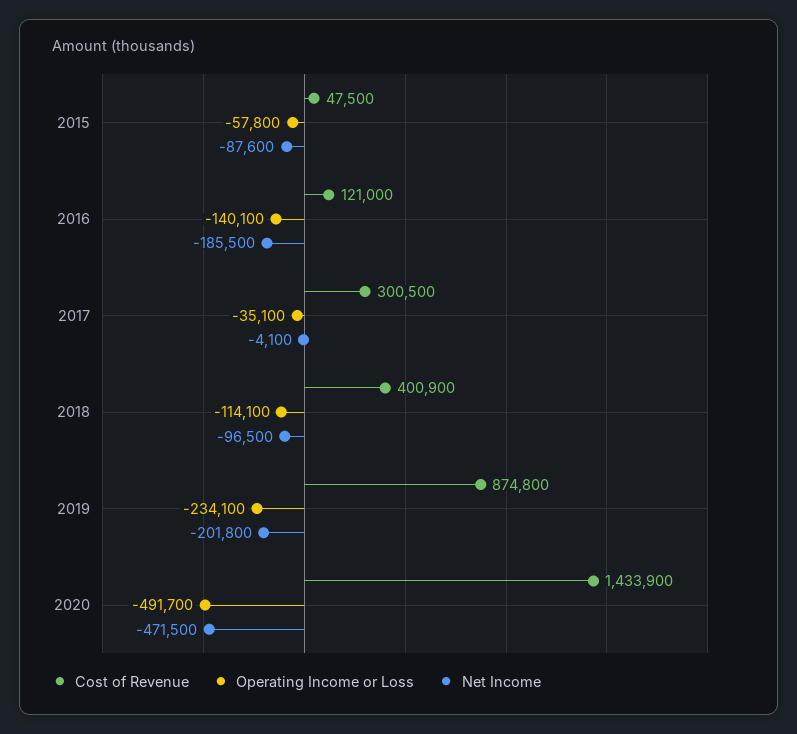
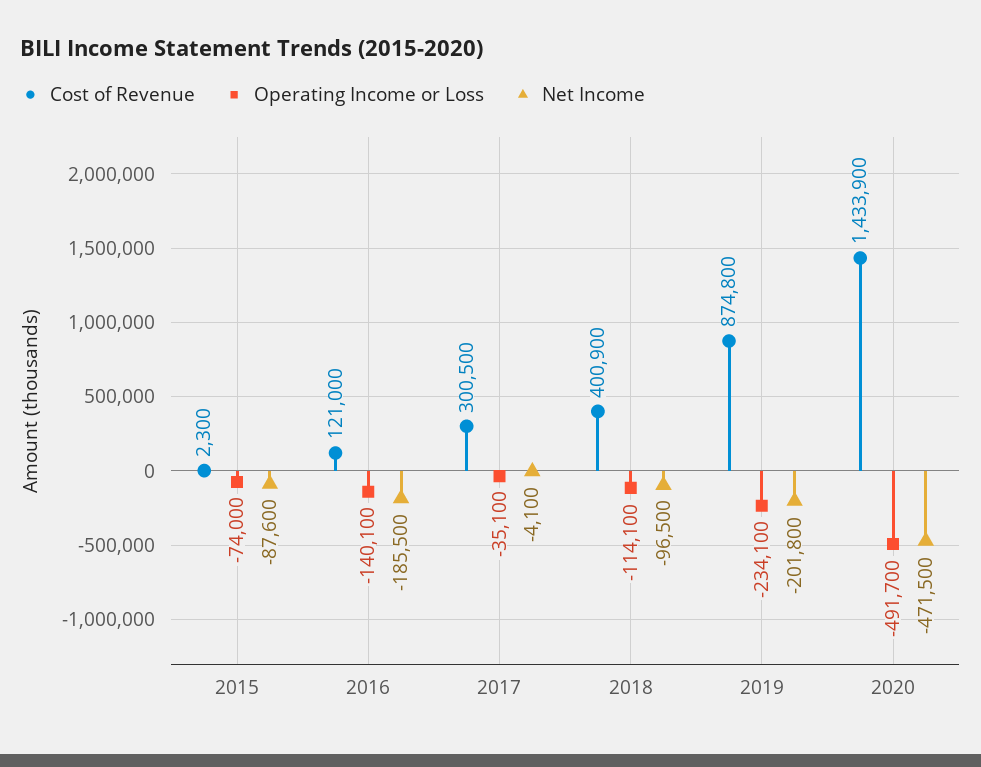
Cost of Revenue, 2015: 47500 -> 2300
Operating Income or Loss, 2015: -57800 -> -74000

